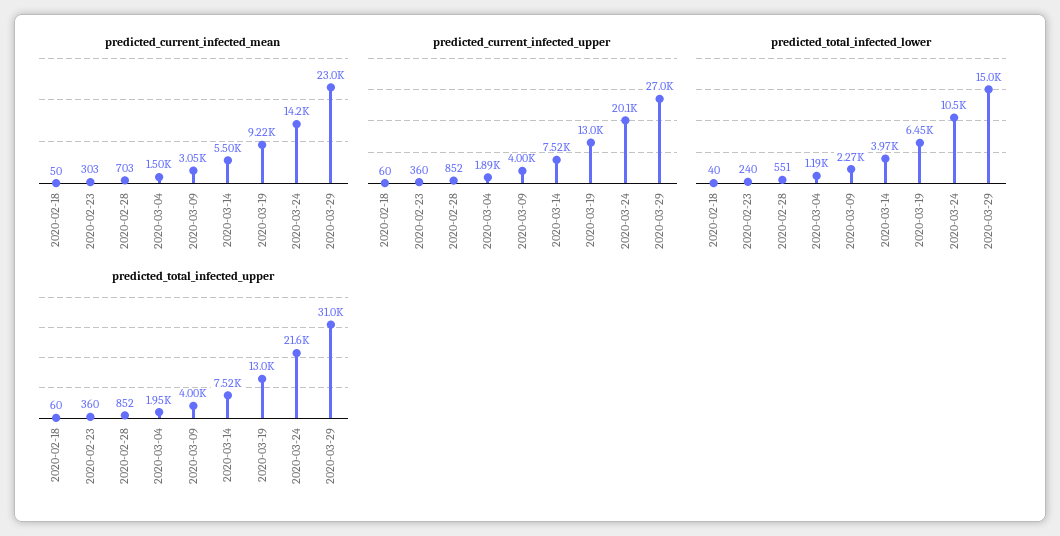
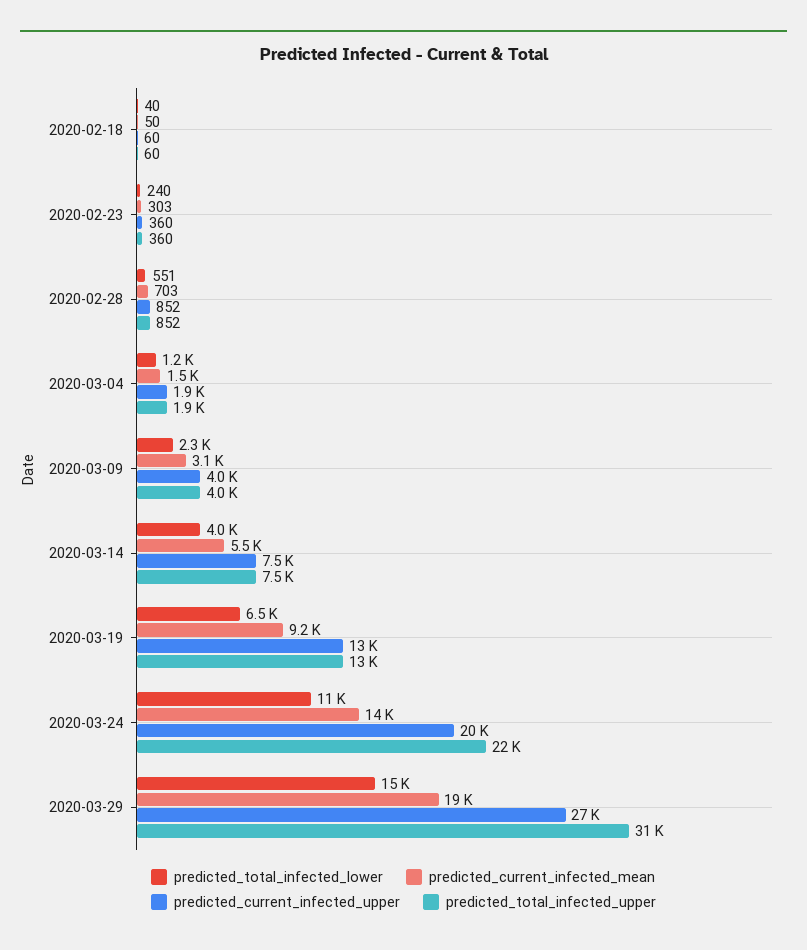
predicted_current_infected_mean, 2020-03-29: 23000 -> 19000

